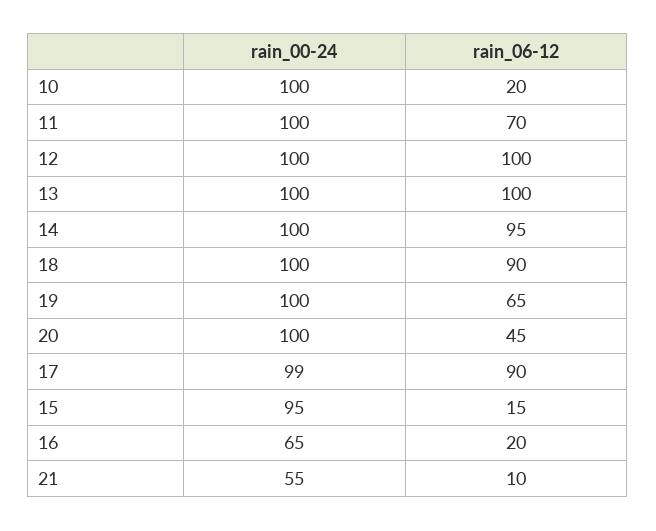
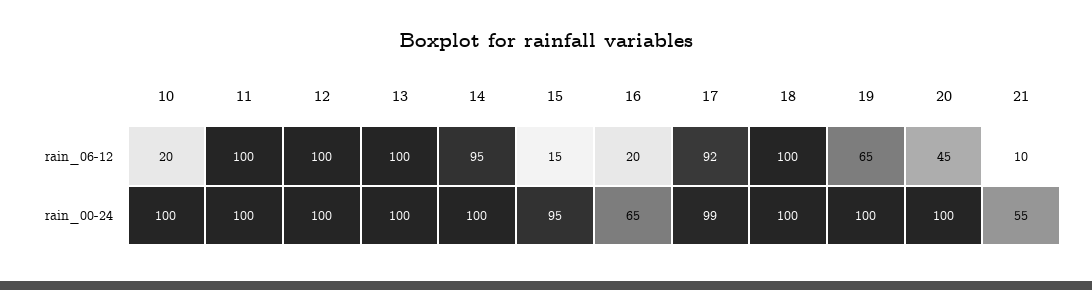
rain_06-12, 11: 70 -> 100
rain_06-12, 18: 90 -> 100
rain_06-12, 17: 90 -> 92

